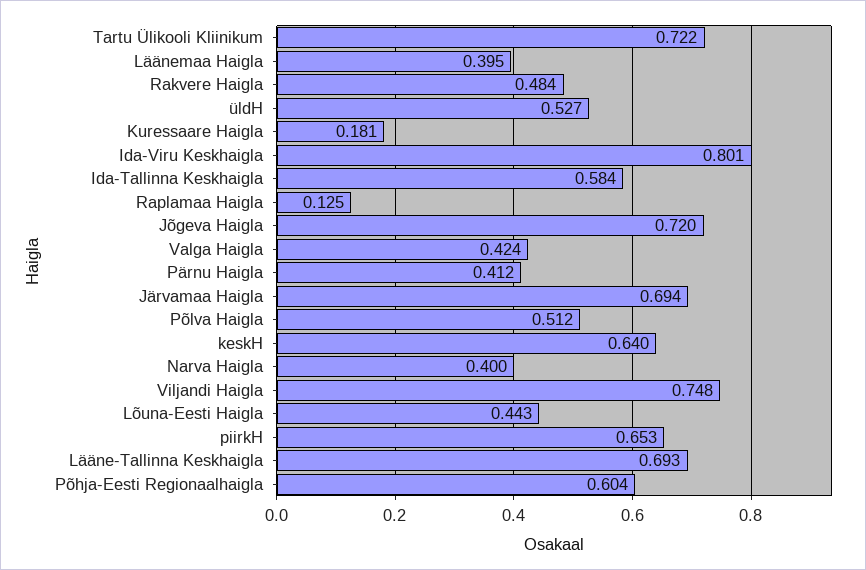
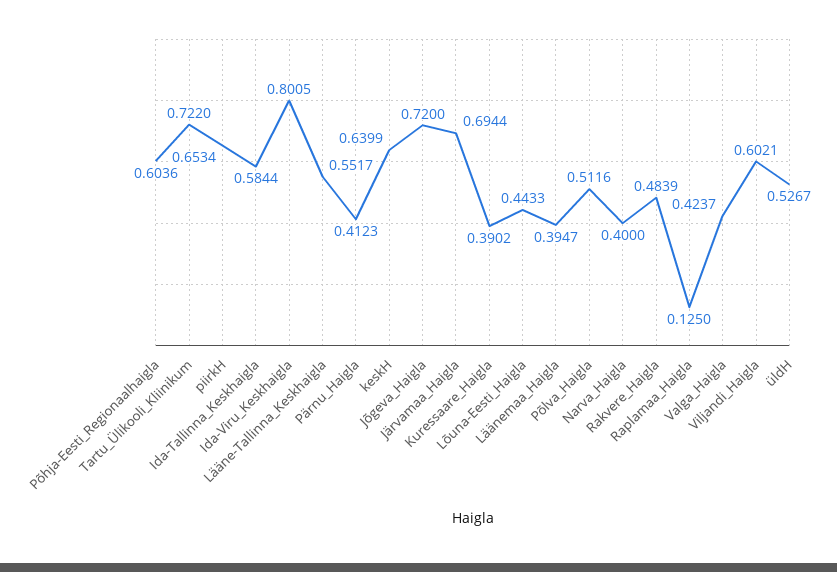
Kuressaare Haigla: 0.181 -> 0.3902
Viljandi Haigla: 0.748 -> 0.6021
Lääne-Tallinna Keskhaigla: 0.693 -> 0.5517

